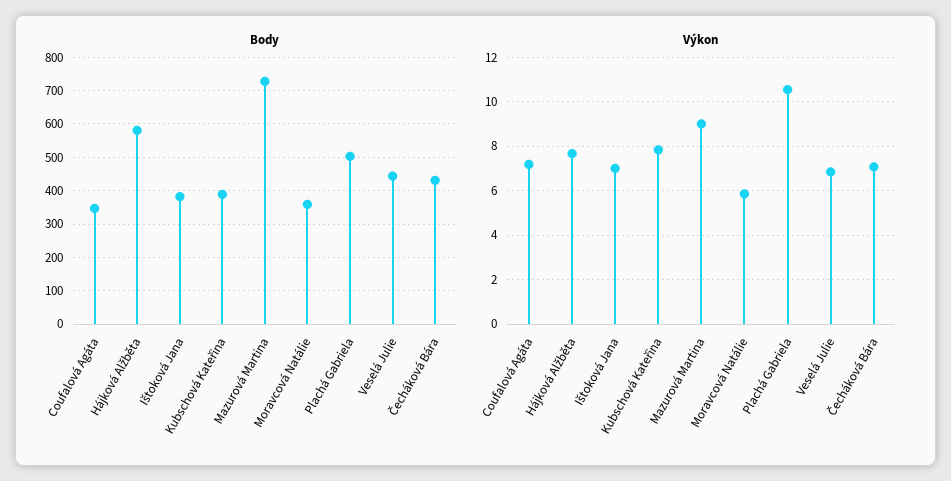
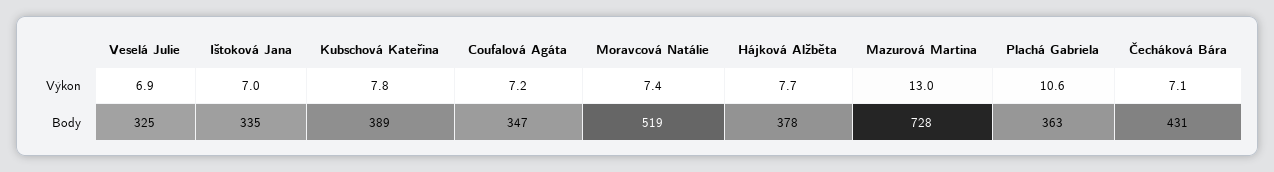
Body, Hájková Alžběta: 580 -> 378
Body, Ištoková Jana: 380 -> 335
Body, Moravcová Natálie: 360 -> 519
Body, Plachá Gabriela: 500 -> 363
Body, Veselá Julie: 440 -> 325
Výkon, Mazurová Martina: 9 -> 13
Výkon, Moravcová Natálie: 6 -> 7.4

